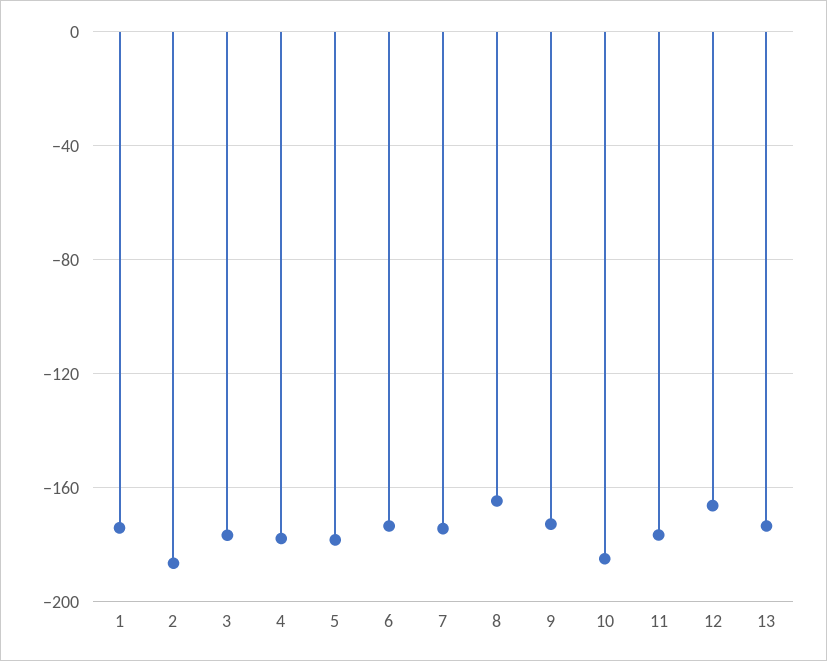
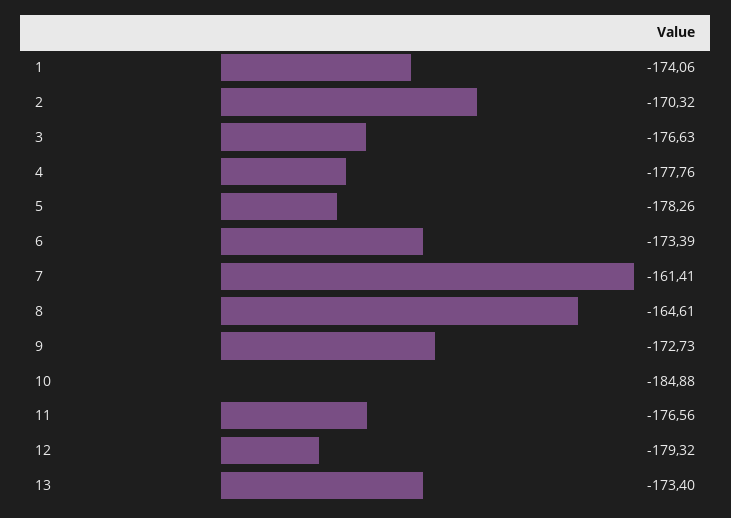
2: -185 -> -170.32
7: -175 -> -161.41
12: -165 -> -179.32

